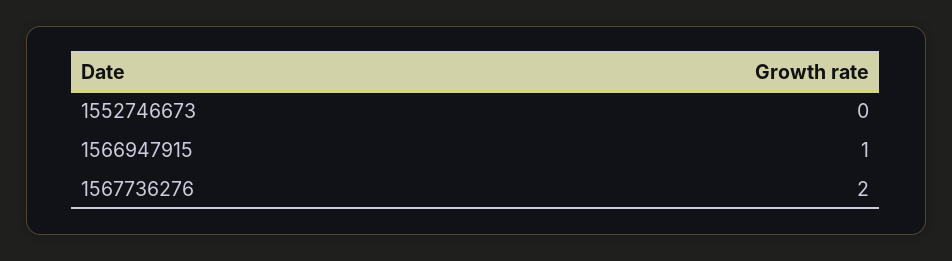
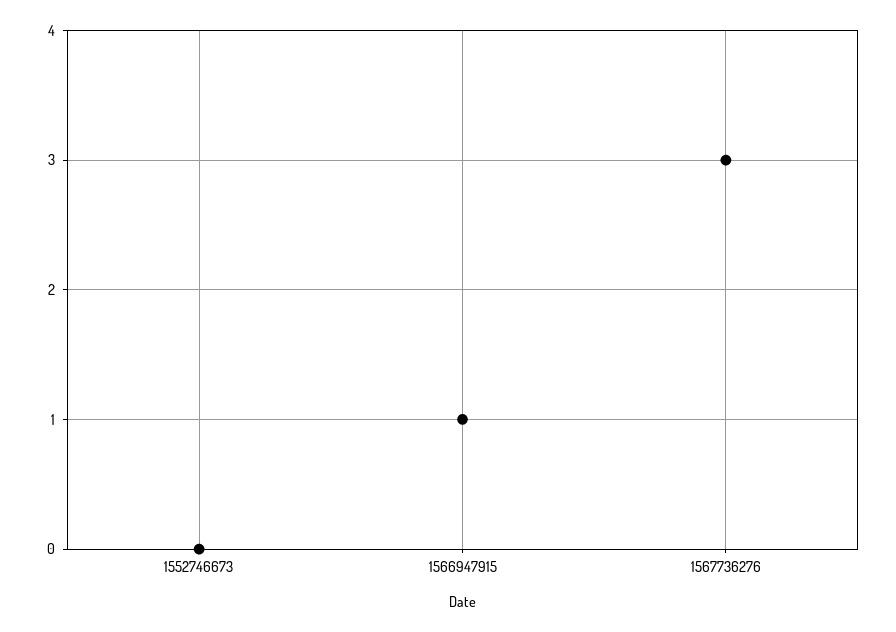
1567736276: 2 -> 3

